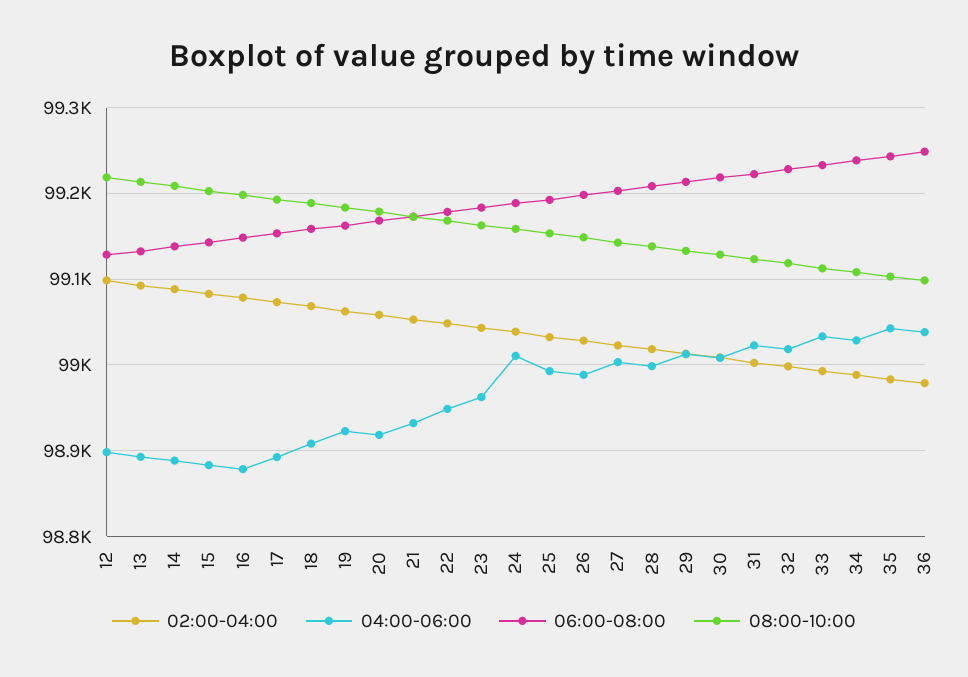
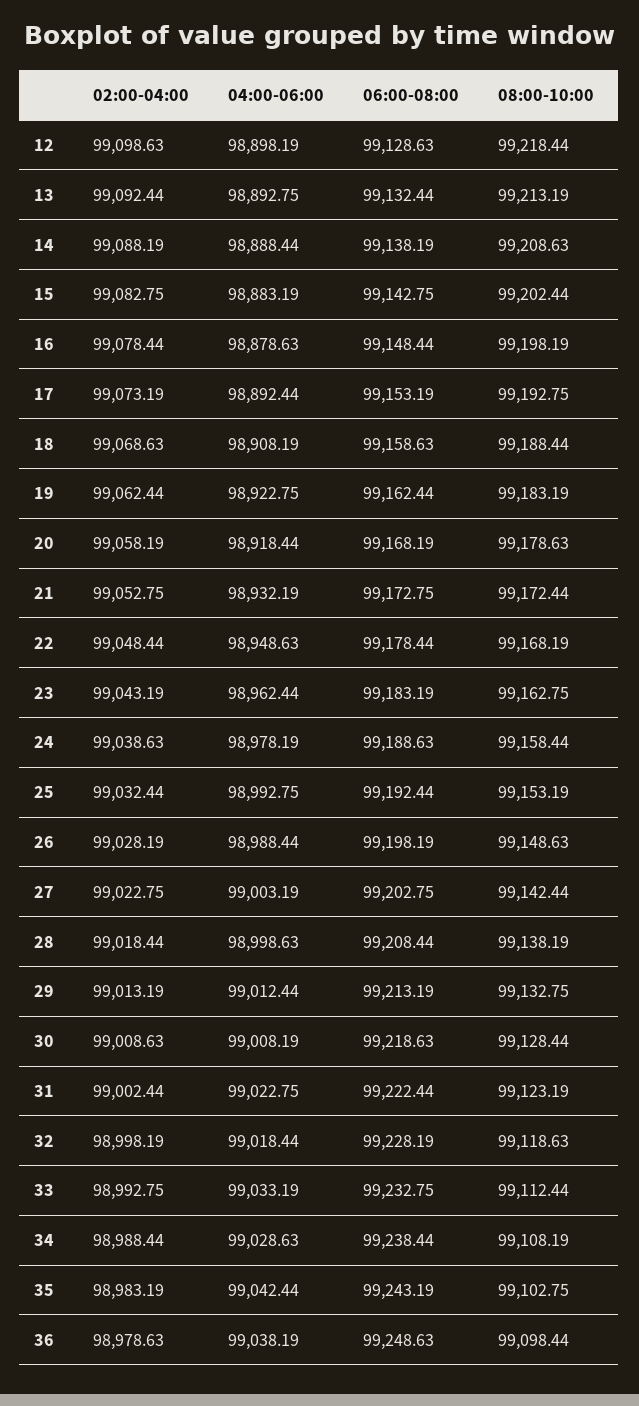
04:00-06:00, 24: 99010 -> 98978.19

